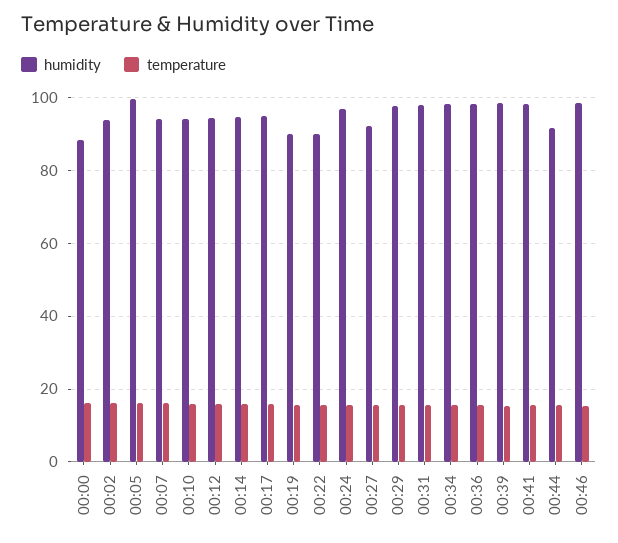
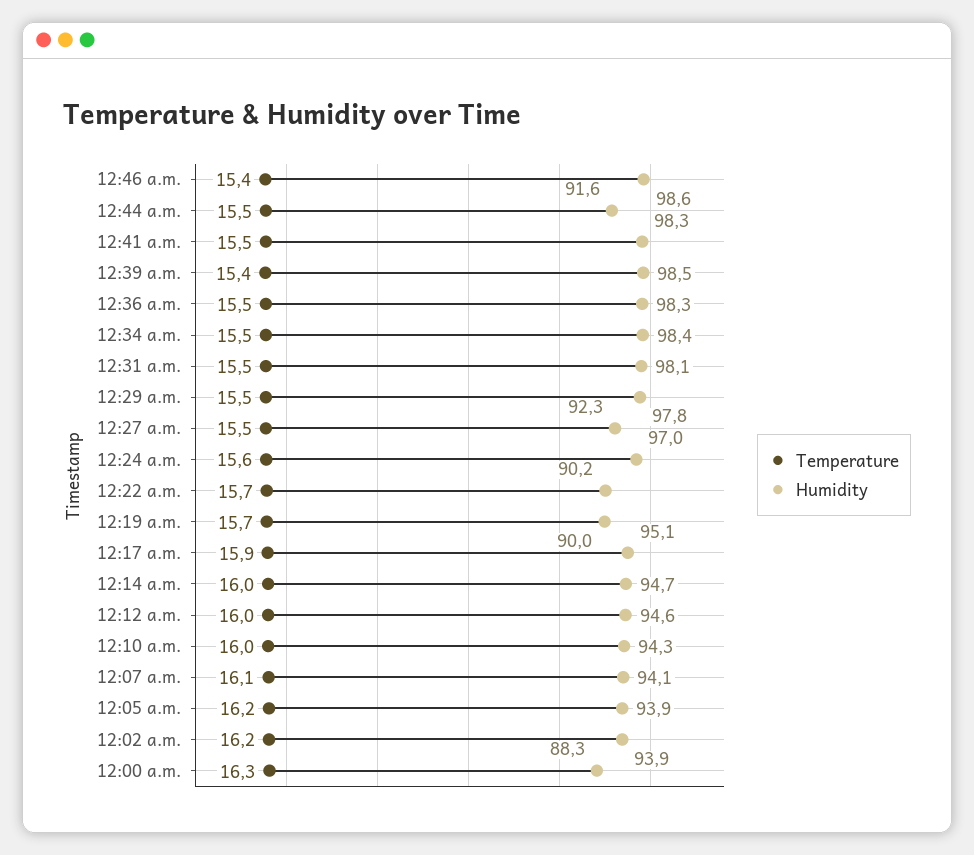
humidity, 00:05: 100 -> 93.9

